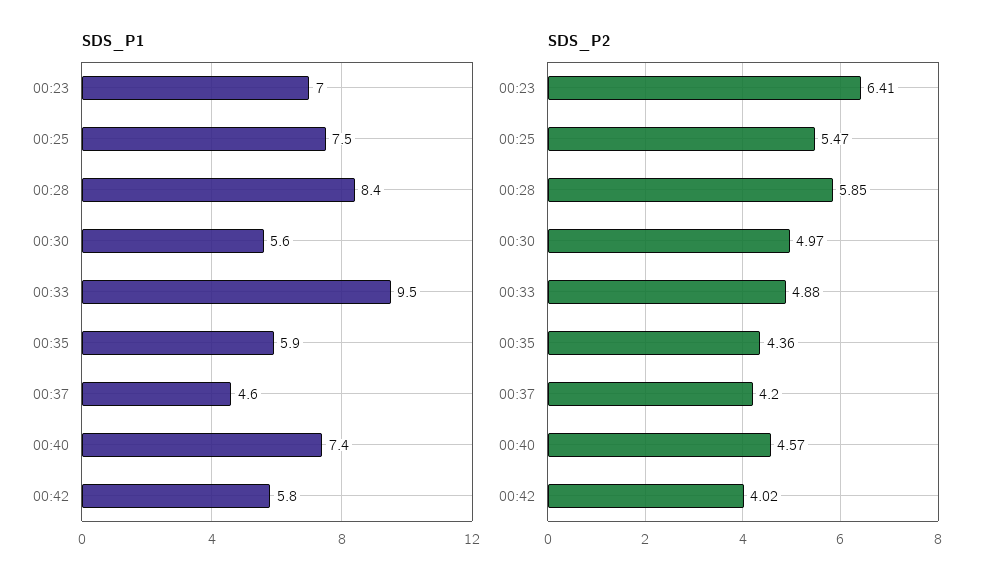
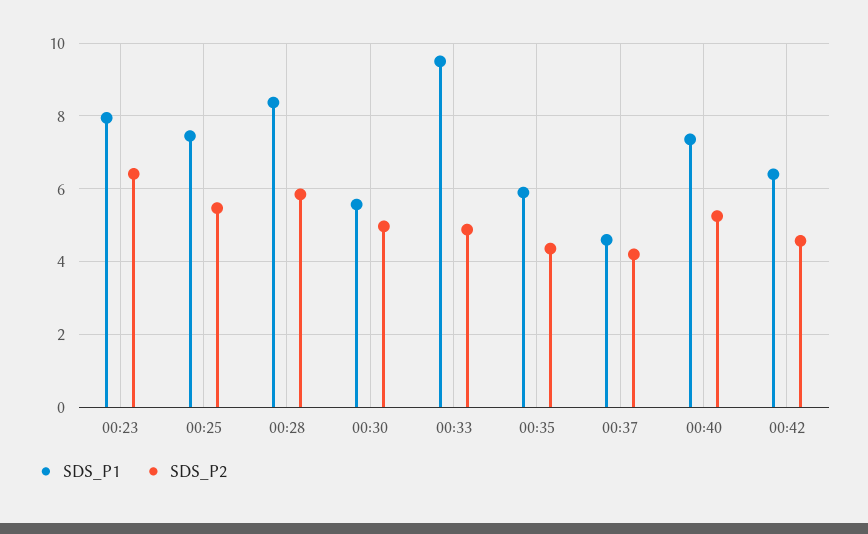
SDS_P1, 00:23: 7 -> 8
SDS_P1, 00:42: 5.8 -> 6.4
SDS_P2, 00:40: 4.57 -> 5.2
SDS_P2, 00:42: 4.02 -> 4.6

